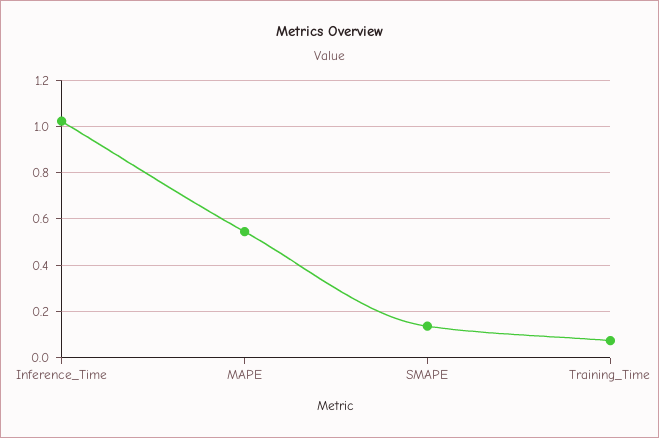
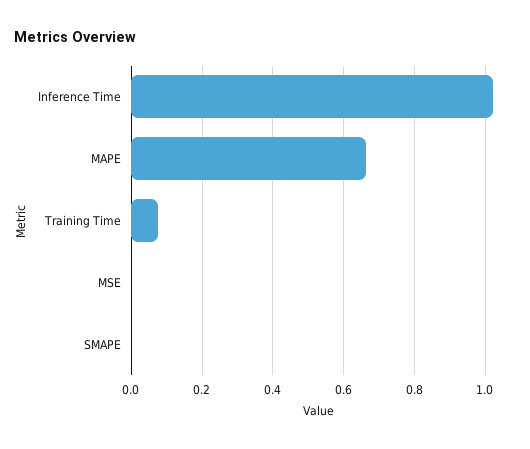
MAPE: 0.55 -> 0.66
SMAPE: 0.15 -> 0
MSE: none -> 0

